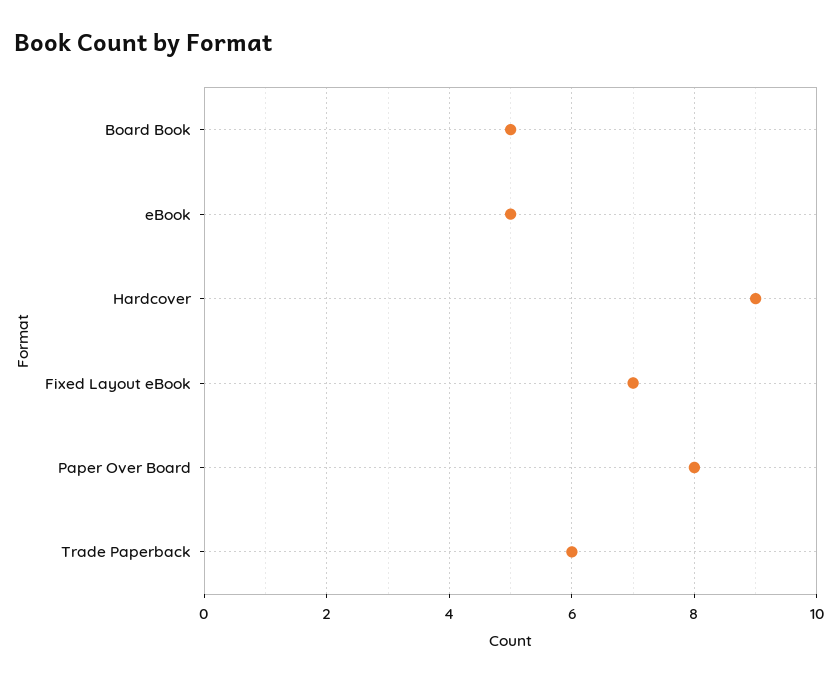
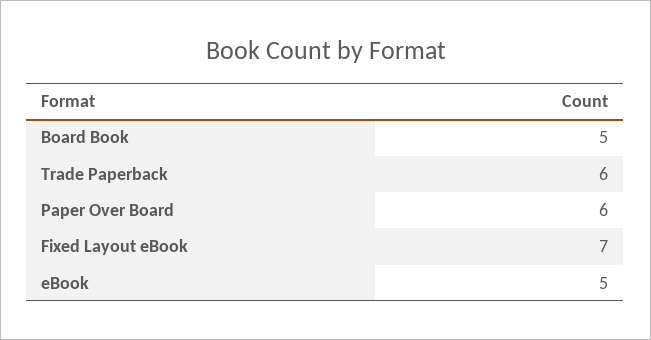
Hardcover: 9 -> none
Paper Over Board: 8 -> 6

